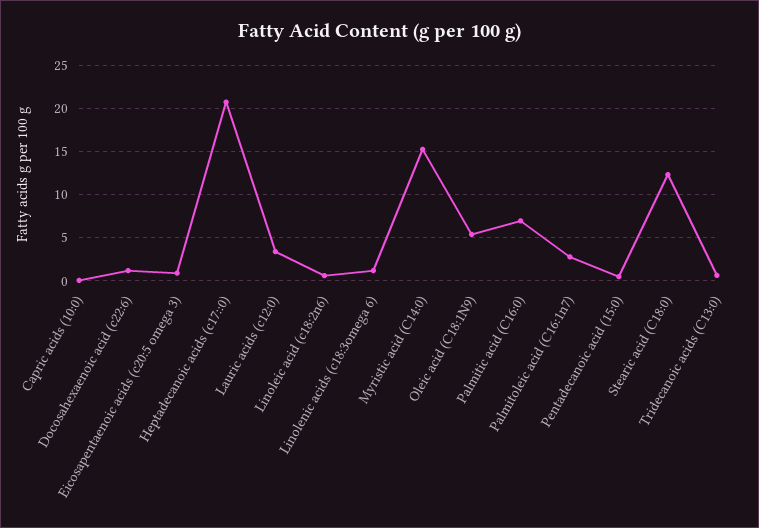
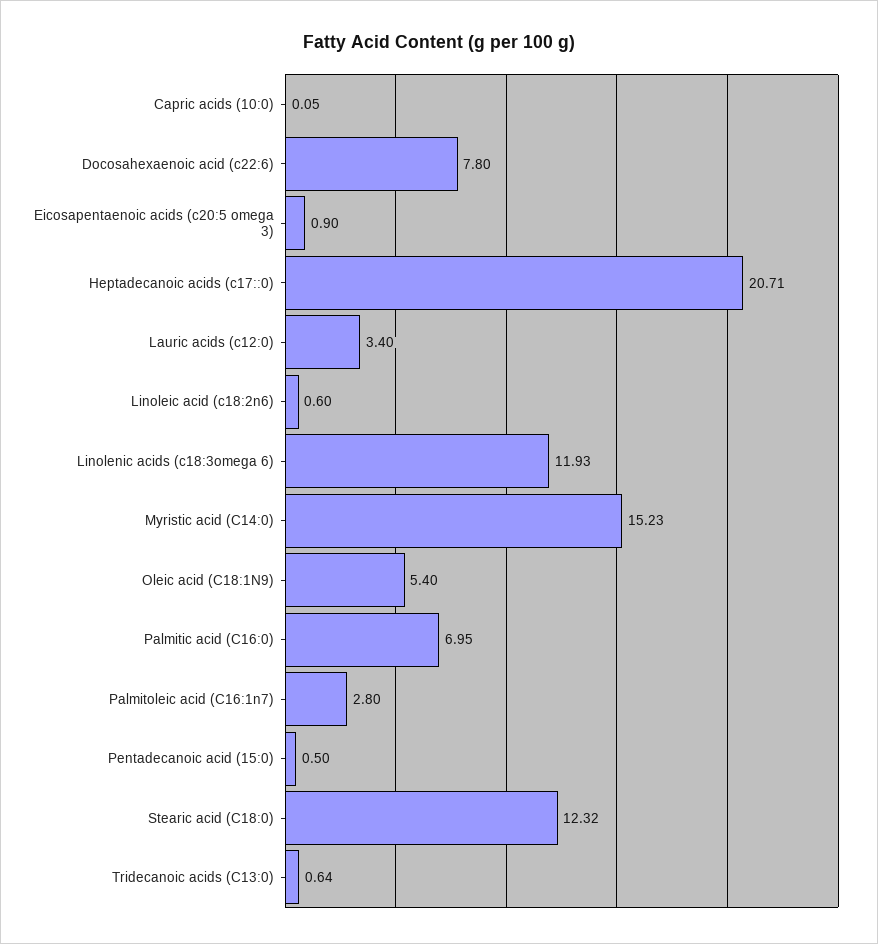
Docosahexaenoic acid (c22:6): 1 -> 7.8
Linolenic acids (c18:3omega 6): 1 -> 11.93

